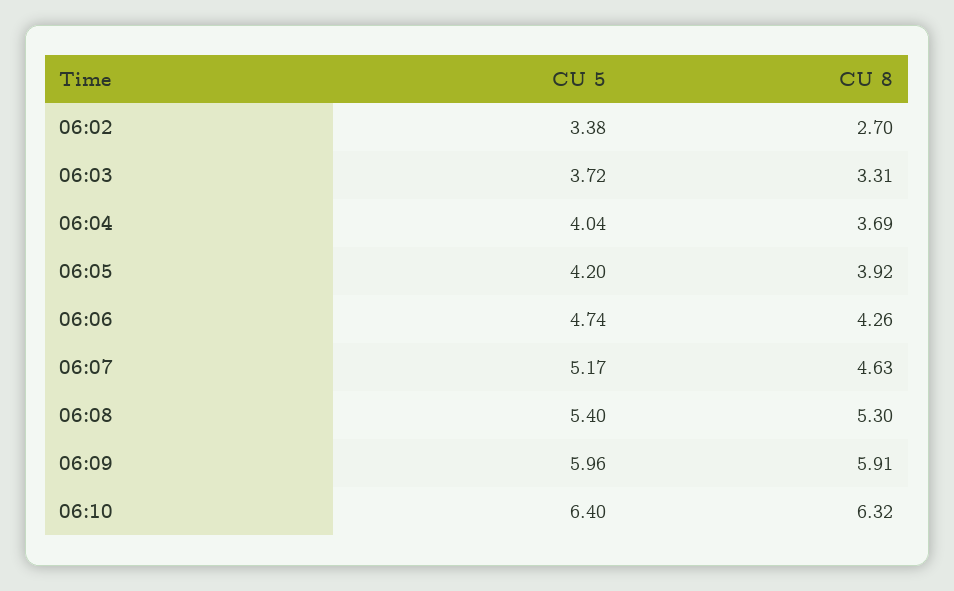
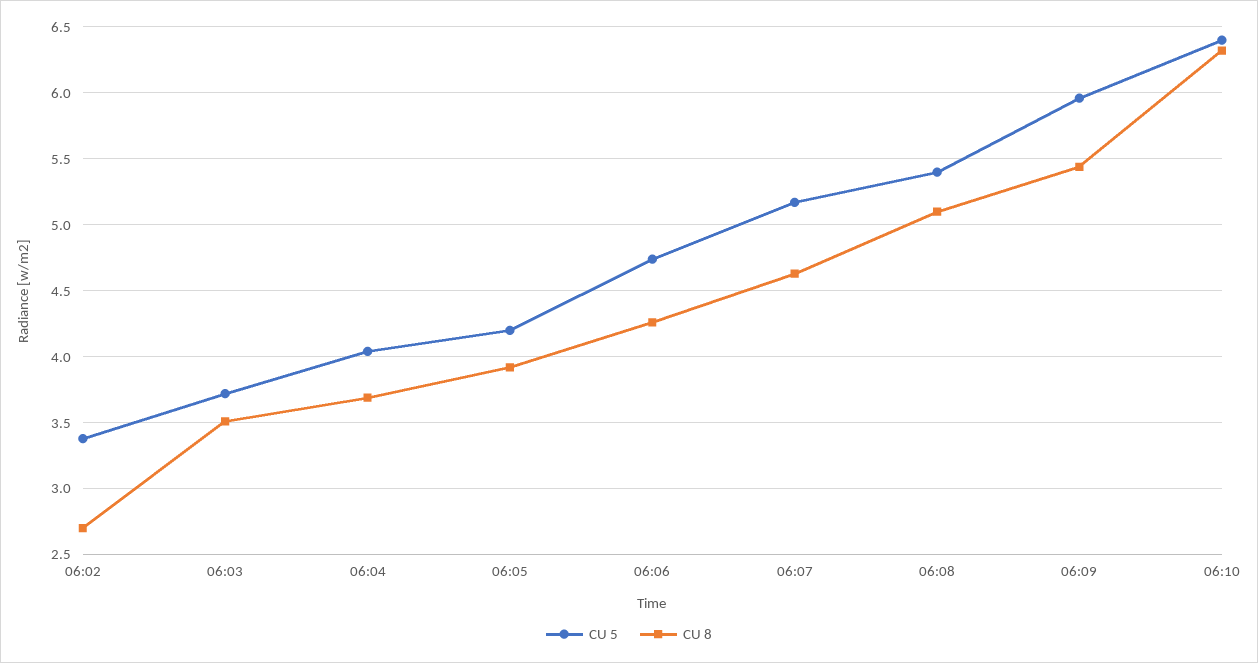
CU 8, 06:03: 3.31 -> 3.5
CU 8, 06:08: 5.3 -> 5.1
CU 8, 06:09: 5.91 -> 5.45

